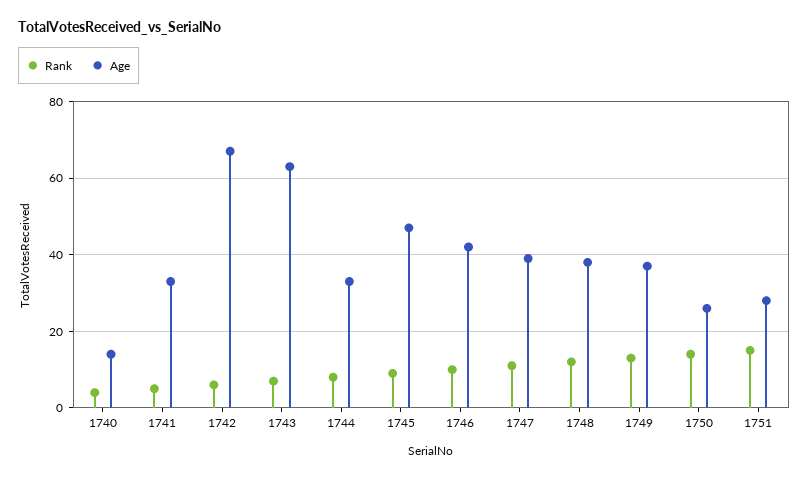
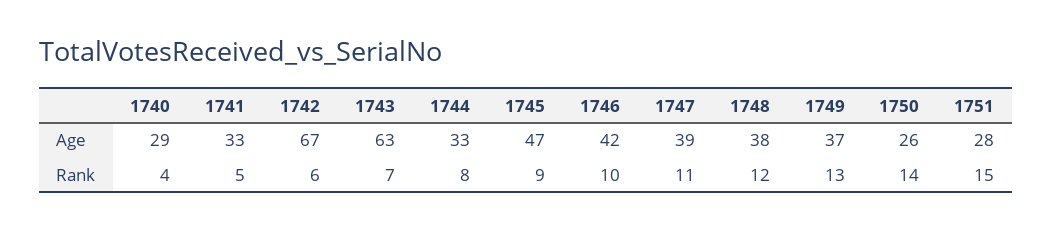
Age, 1740: 15 -> 29

